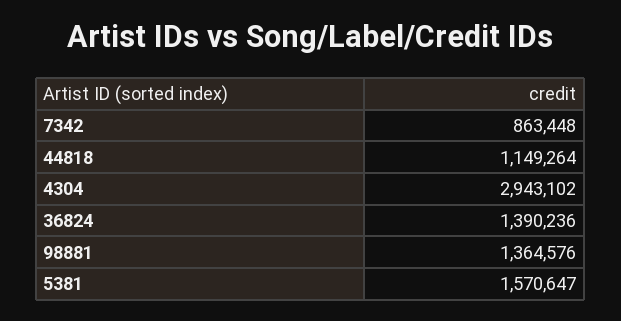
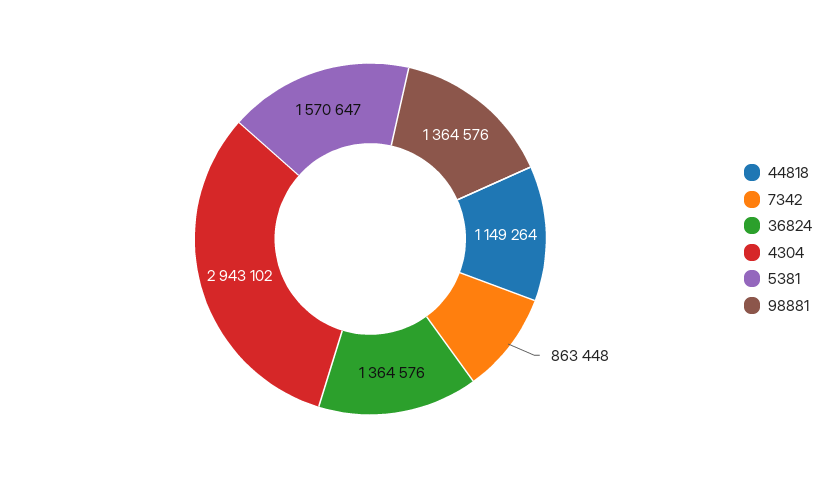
36824: 1390236 -> 1364576

